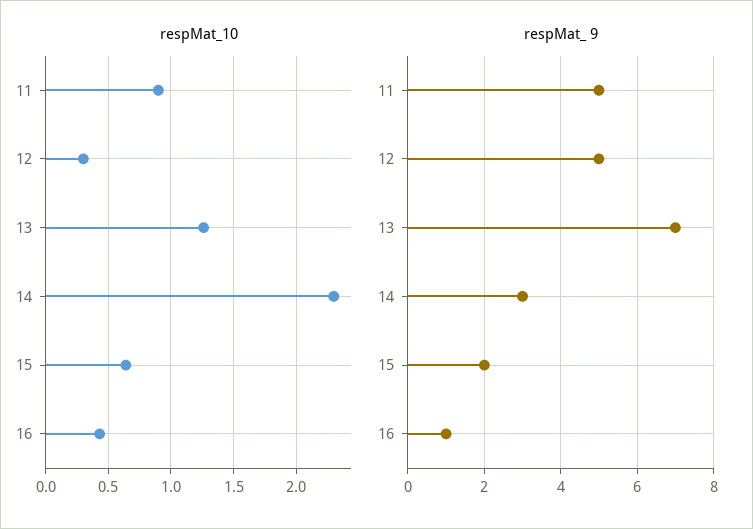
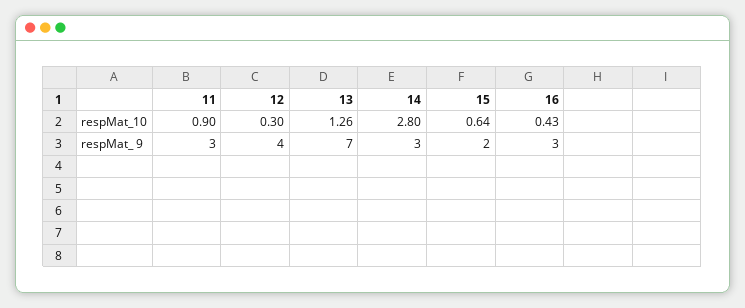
respMat_10, 14: 2.3 -> 2.8
respMat_ 9, 11: 5 -> 3
respMat_ 9, 12: 5 -> 4
respMat_ 9, 16: 1 -> 3

